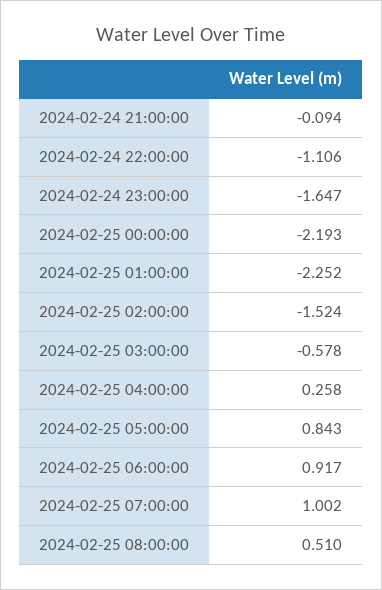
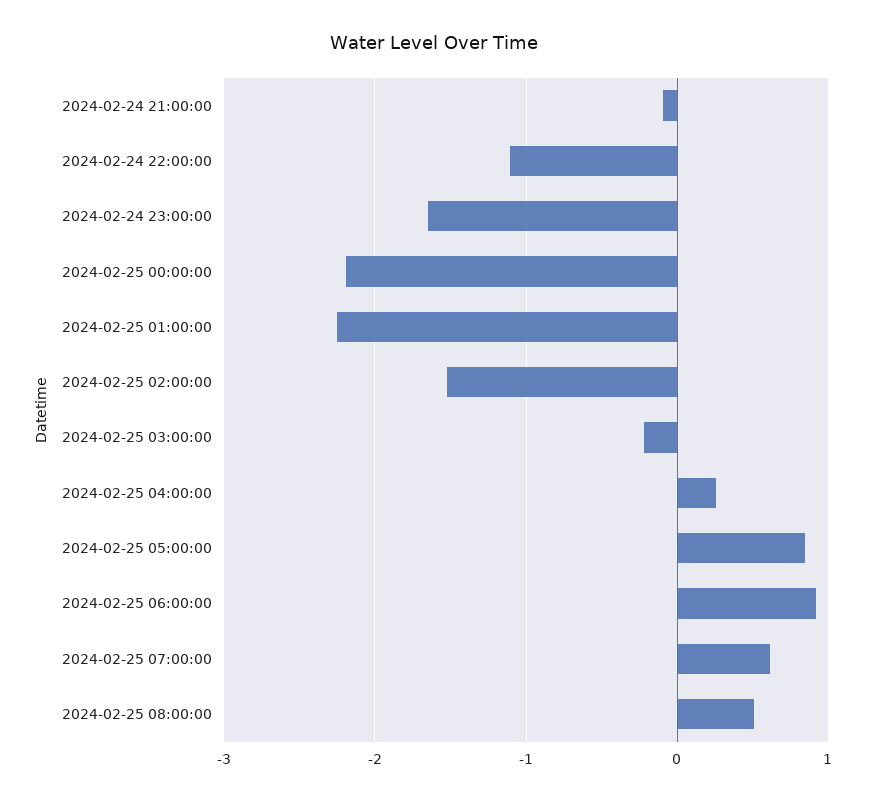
2024-02-25 03:00:00: -0.578 -> -0.2
2024-02-25 07:00:00: 1.002 -> 0.6

